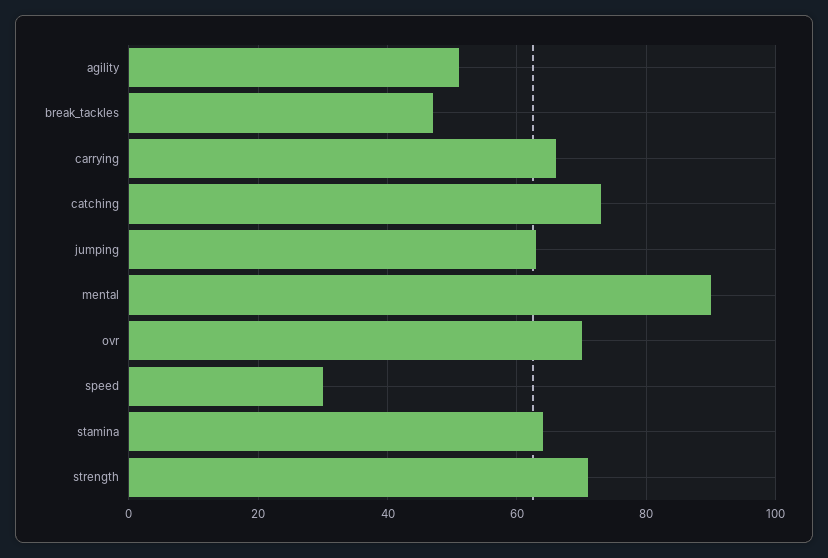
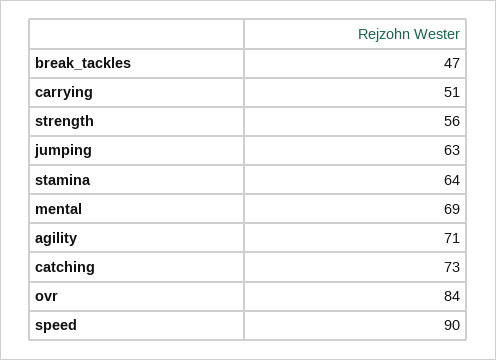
agility: 50 -> 71
carrying: 65 -> 51
mental: 90 -> 69
ovr: 70 -> 84
speed: 30 -> 90
strength: 70 -> 56

